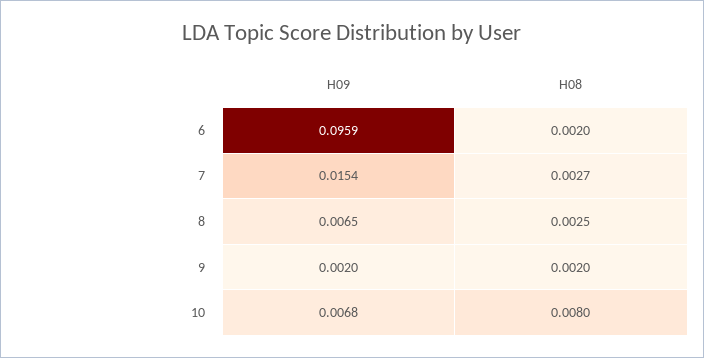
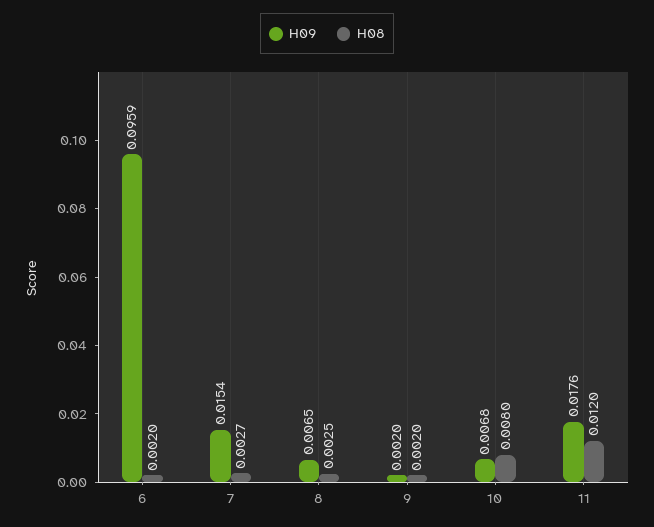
H09, 11: none -> 0.0176
H08, 11: none -> 0.012

